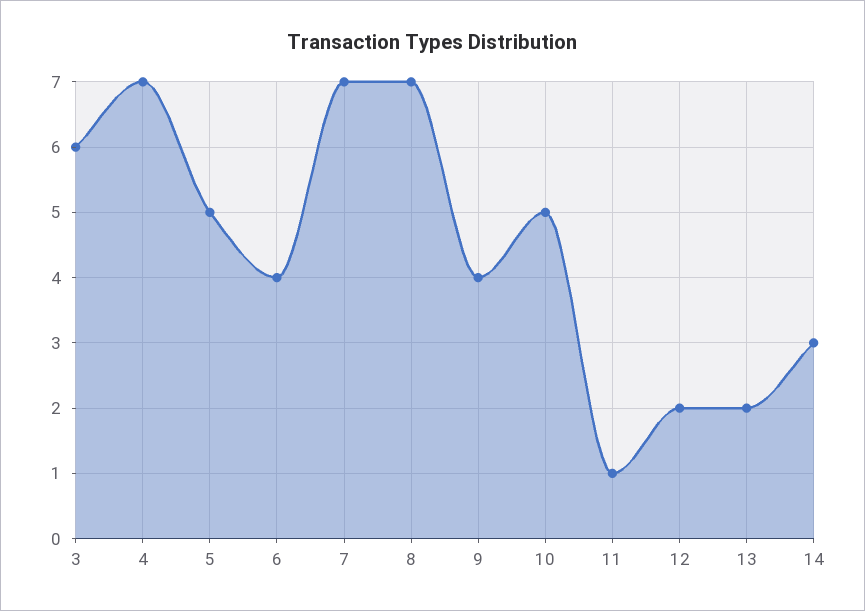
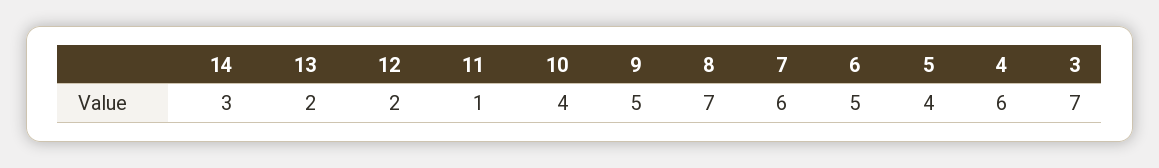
3: 6 -> 7
4: 7 -> 6
5: 5 -> 4
6: 4 -> 5
7: 7 -> 6
9: 4 -> 5
10: 5 -> 4

